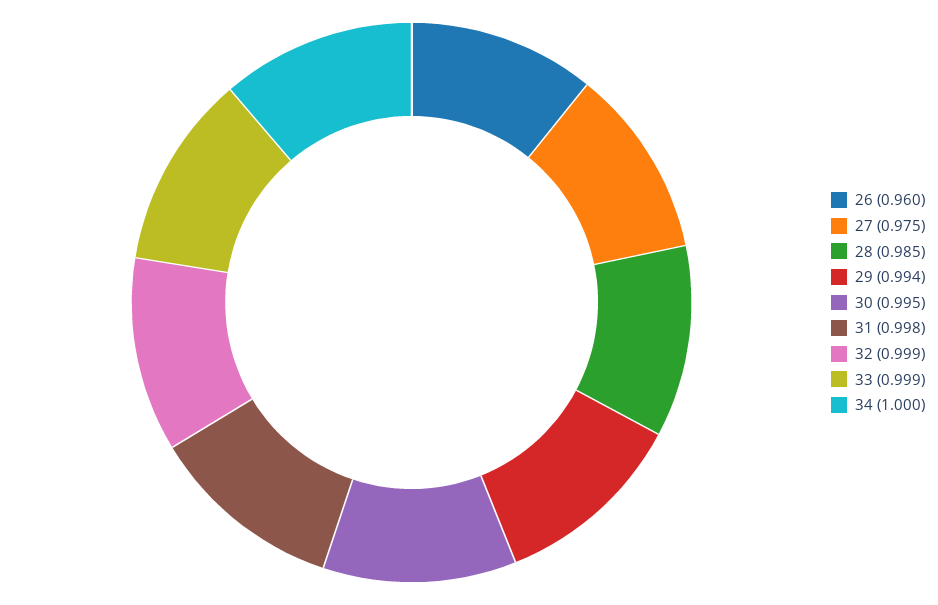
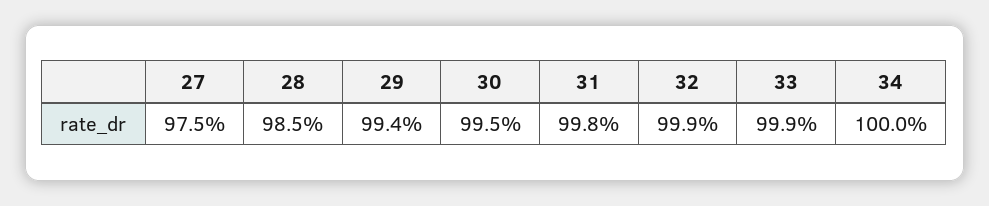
26: 0.96 -> none

